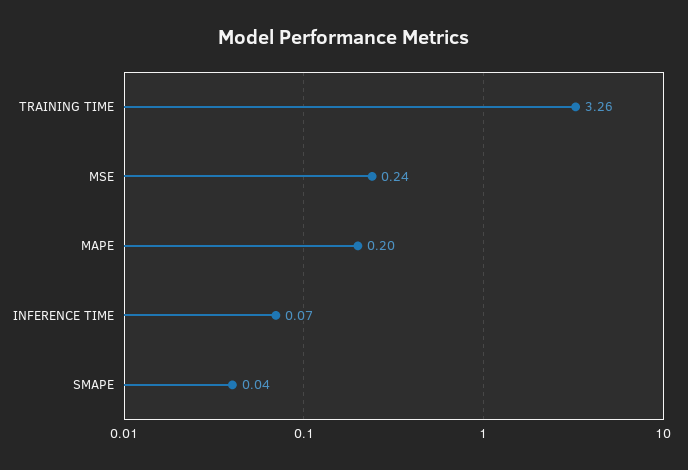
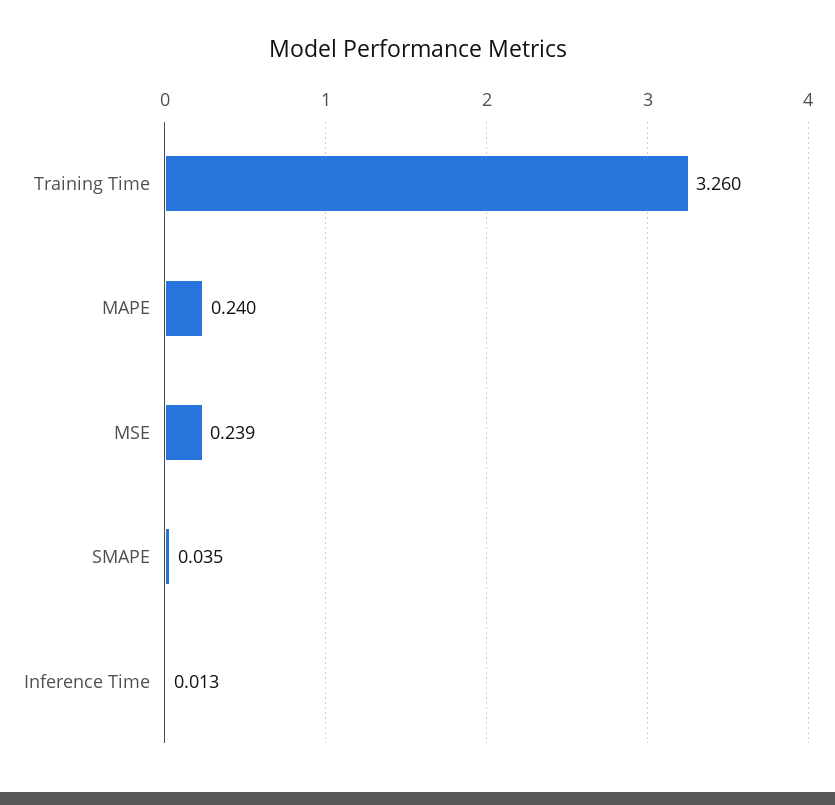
MAPE: 0.2 -> 0.24
INFERENCE TIME: 0.07 -> 0.013

